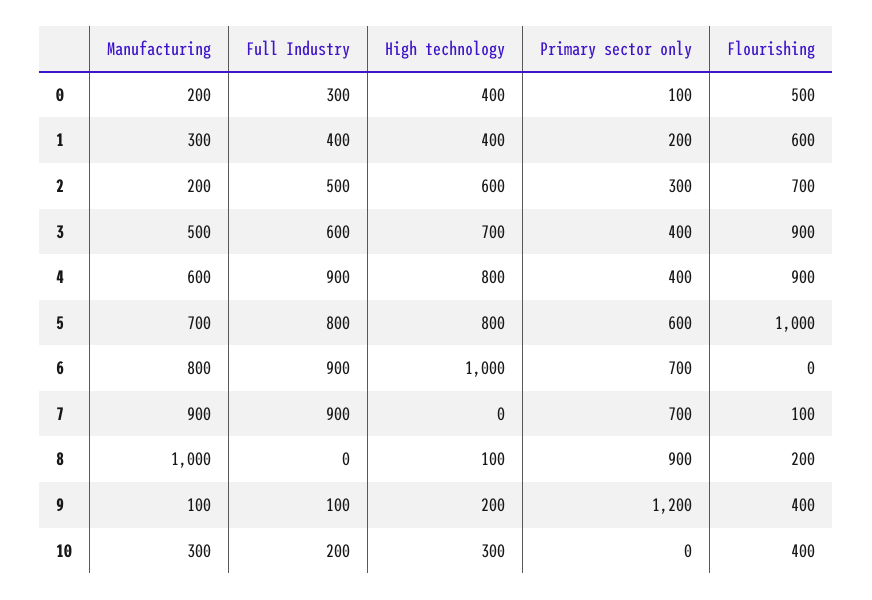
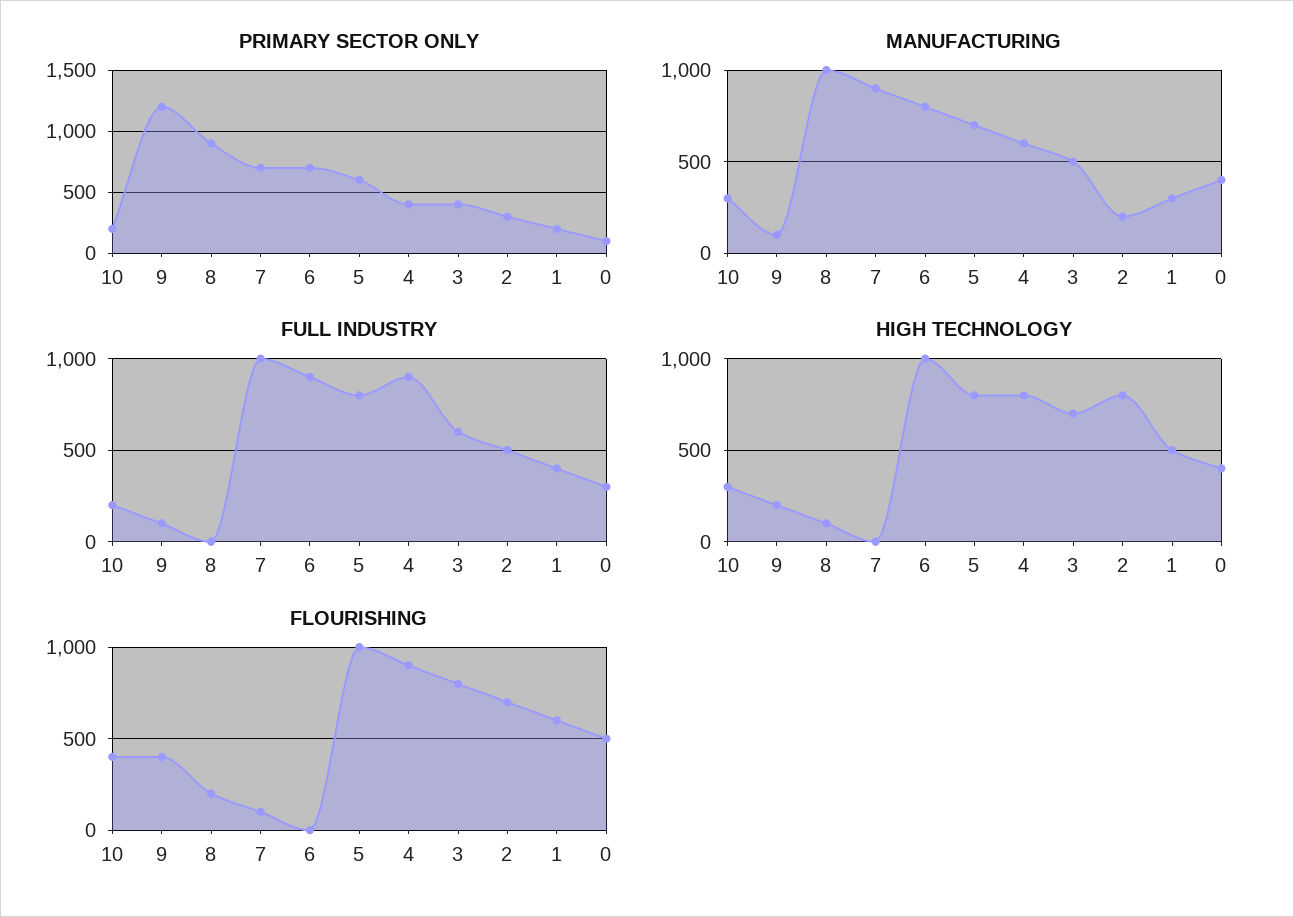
Manufacturing, 0: 200 -> 400
High technology, 1: 400 -> 500
High technology, 2: 600 -> 800
Flourishing, 3: 900 -> 800
Full Industry, 7: 900 -> 1000
Primary sector only, 10: 0 -> 200

